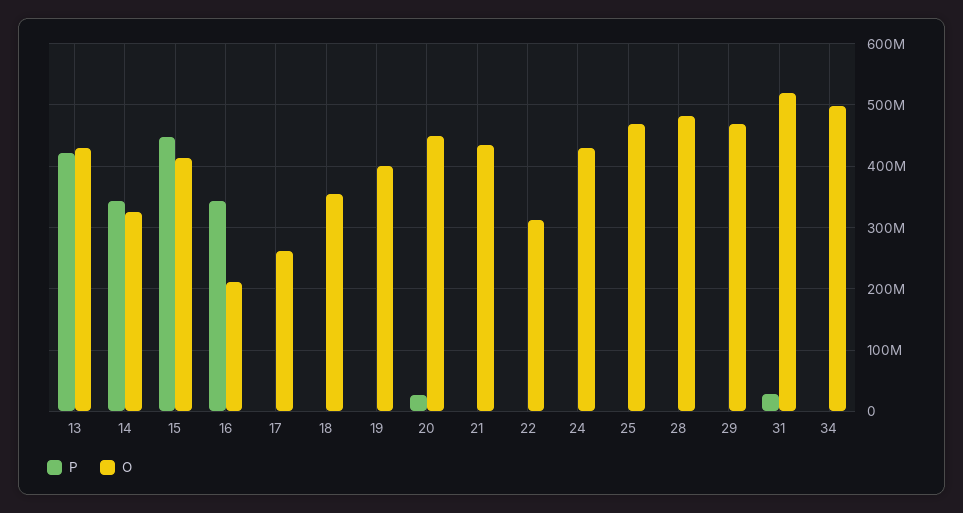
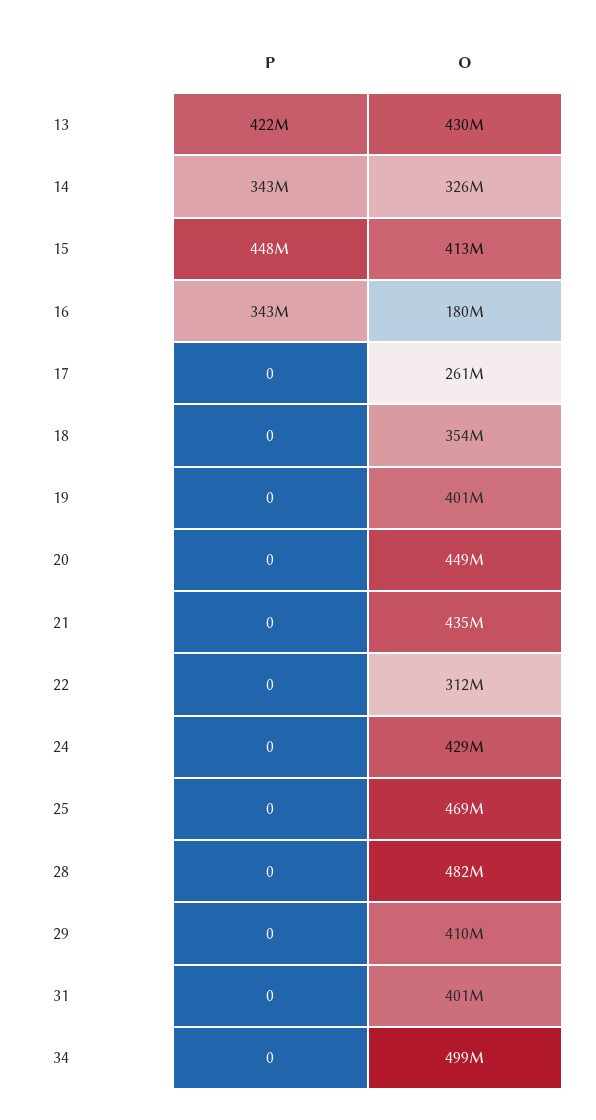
O, 16: 210000000 -> 180000000
P, 20: 30000000 -> 0
O, 29: 470000000 -> 410000000
P, 31: 30000000 -> 0
O, 31: 520000000 -> 401000000

